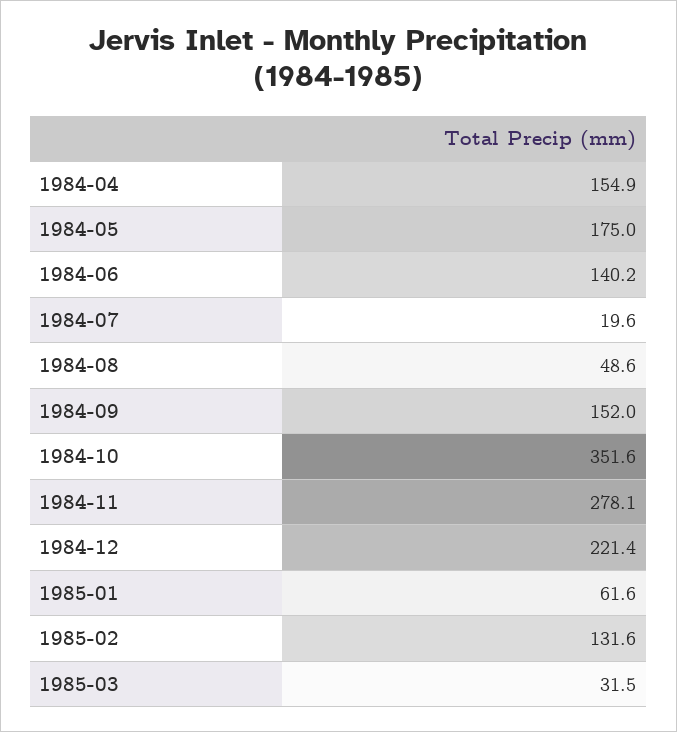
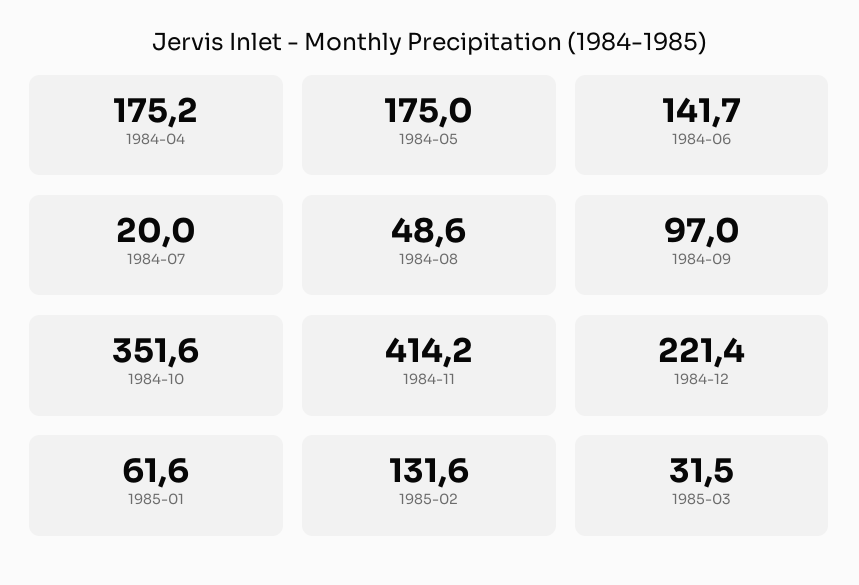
1984-04: 154.9 -> 175.2
1984-06: 140.2 -> 141.7
1984-07: 19.6 -> 20
1984-09: 152 -> 97
1984-11: 278.1 -> 414.2

